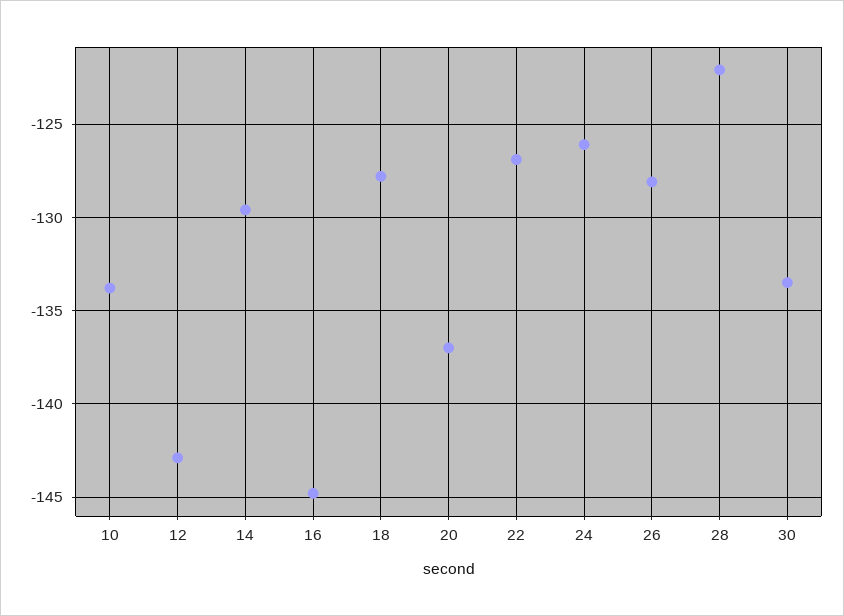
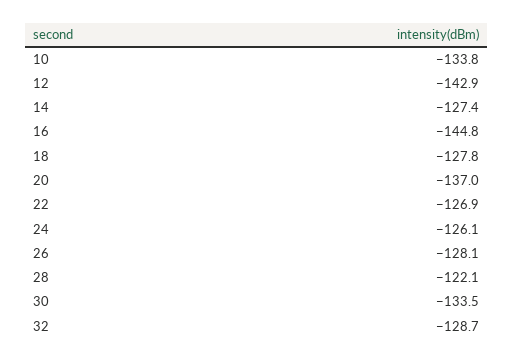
14: -129.5 -> -127.4
32: none -> -128.7

